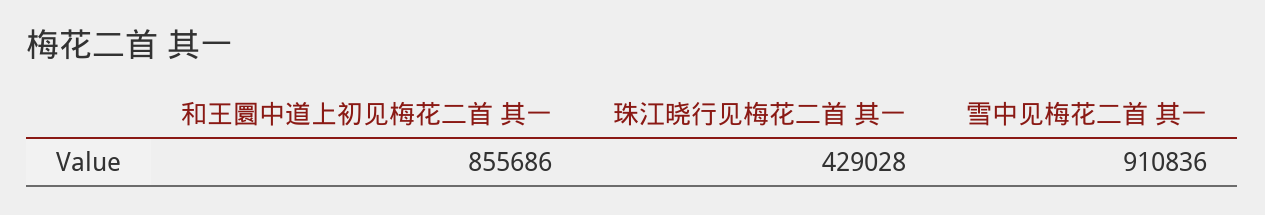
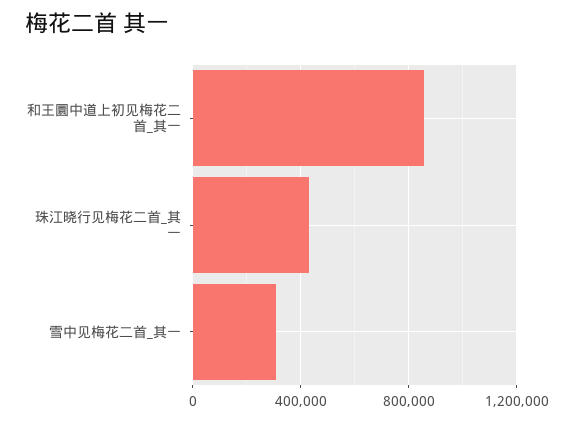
雪中见梅花二首 其一: 910836 -> 300000

